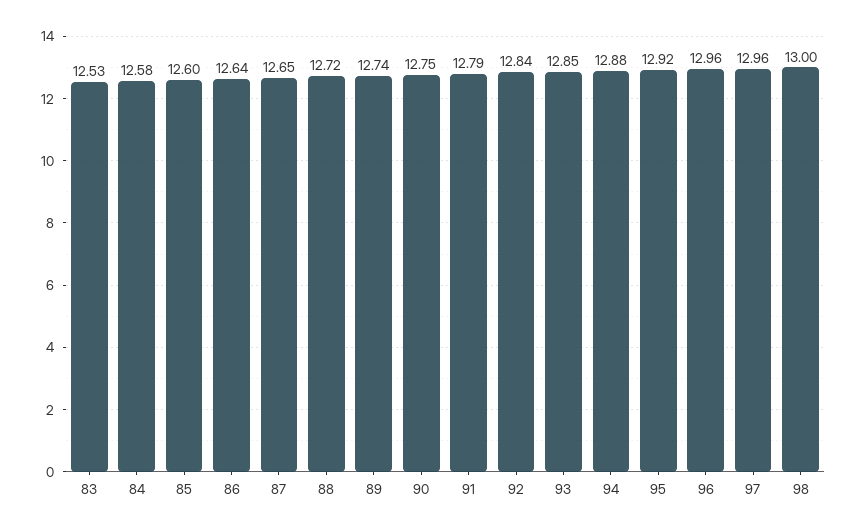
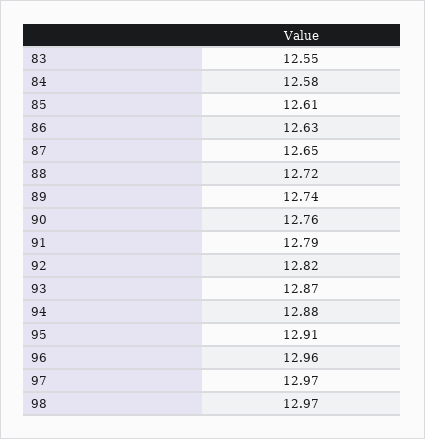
83: 12.53 -> 12.55
85: 12.6 -> 12.61
86: 12.64 -> 12.63
90: 12.75 -> 12.76
92: 12.84 -> 12.82
93: 12.85 -> 12.87
95: 12.92 -> 12.91
97: 12.96 -> 12.97
98: 13 -> 12.97

